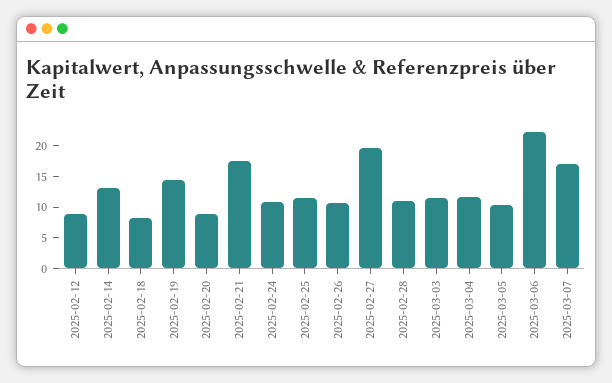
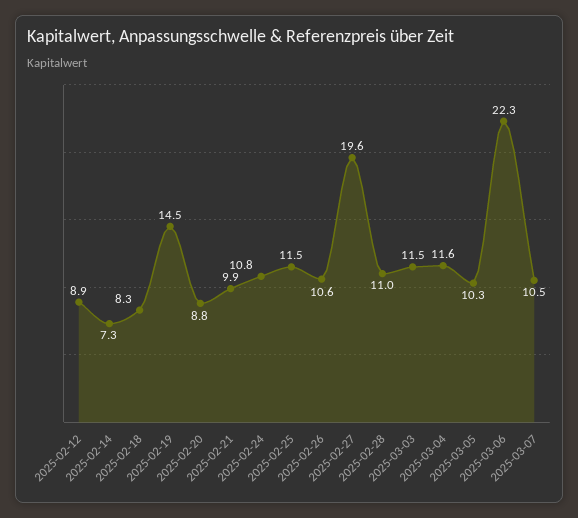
2025-02-14: 12.5 -> 7.3
2025-02-21: 17.5 -> 9.9
2025-03-07: 17.5 -> 10.5

